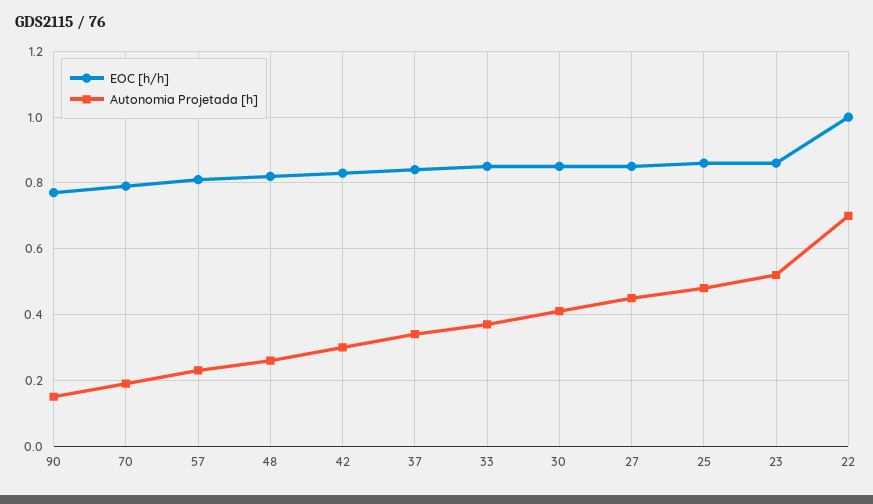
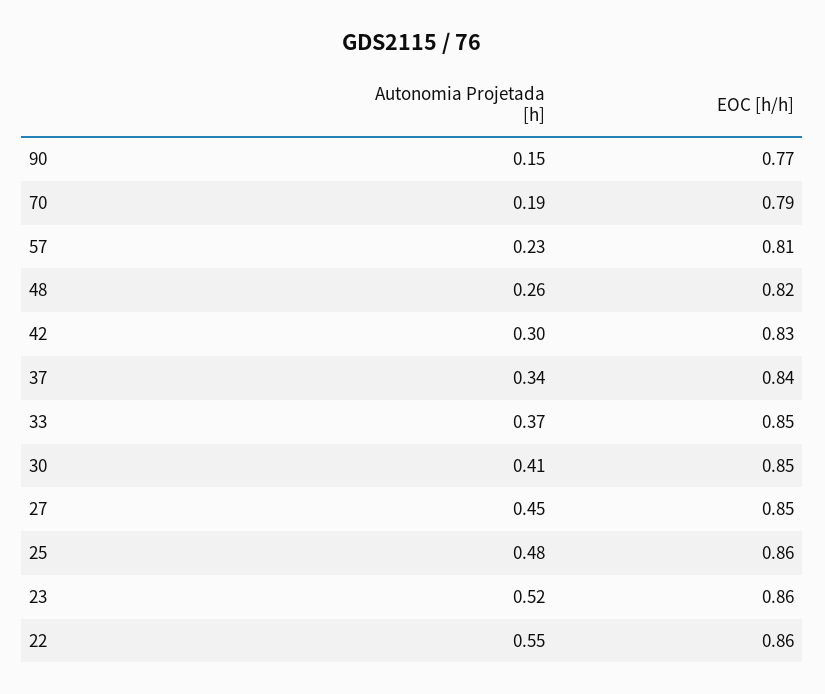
EOC [h/h], 22: 1 -> 0.86
Autonomia Projetada [h], 22: 0.7 -> 0.55

